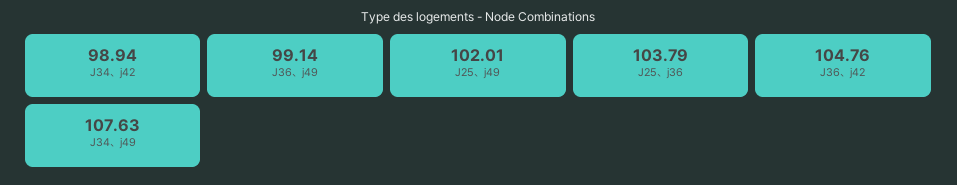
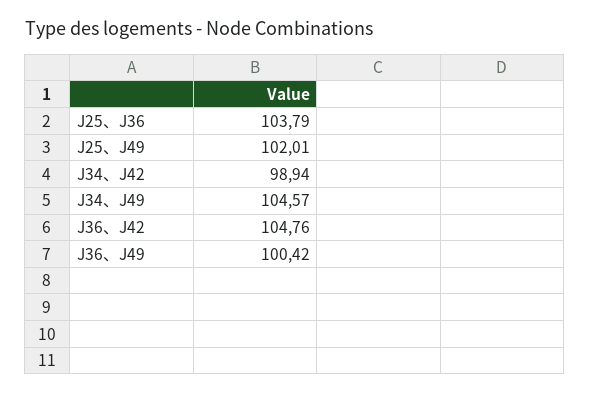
J36、j49: 99.14 -> 100.42
J34、j49: 107.63 -> 104.57

